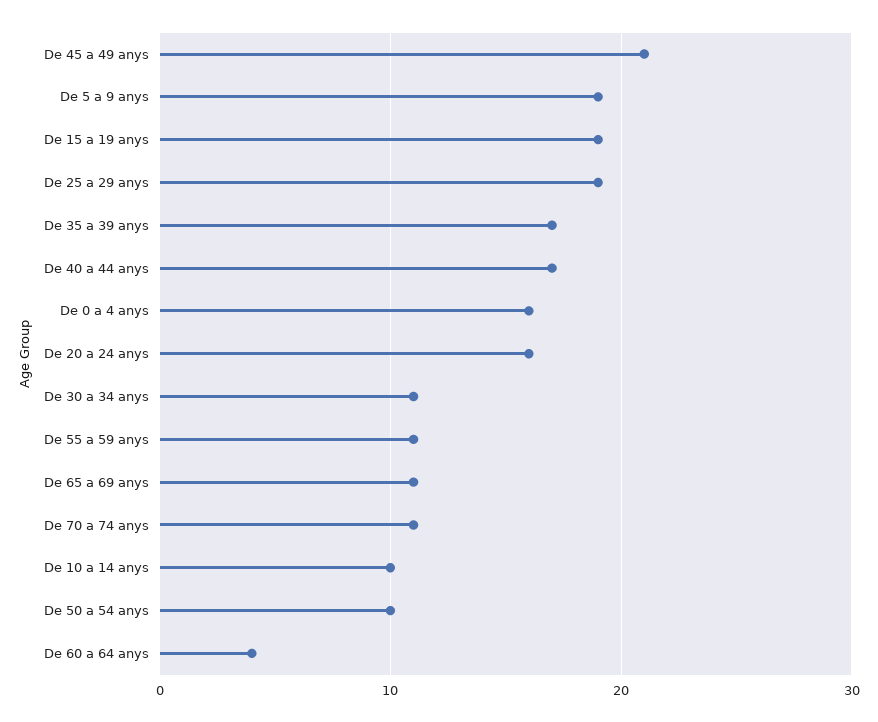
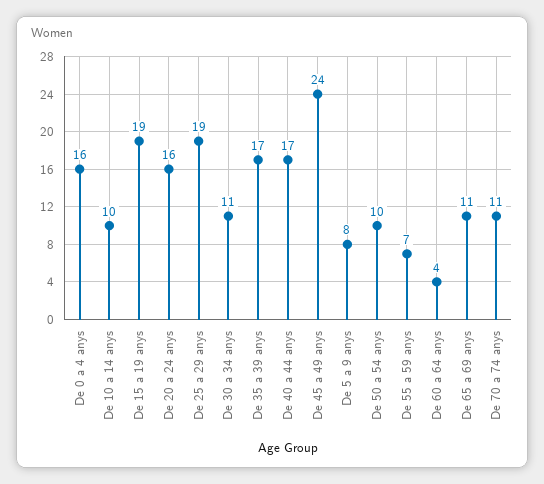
De 45 a 49 anys: 21 -> 24
De 5 a 9 anys: 19 -> 8
De 55 a 59 anys: 11 -> 7

